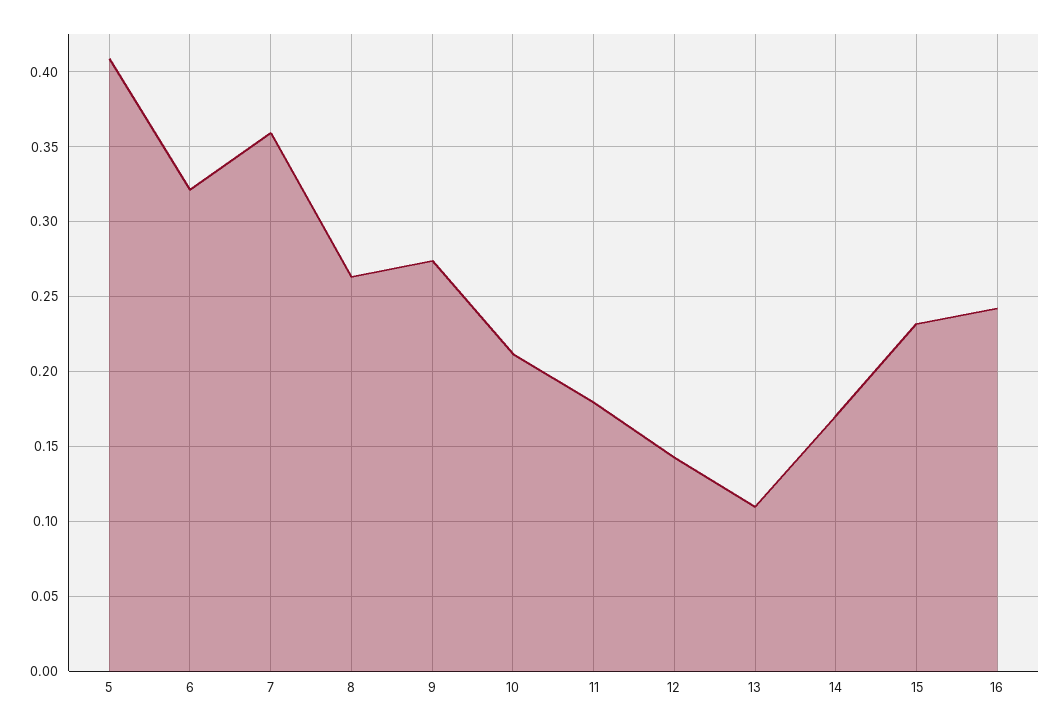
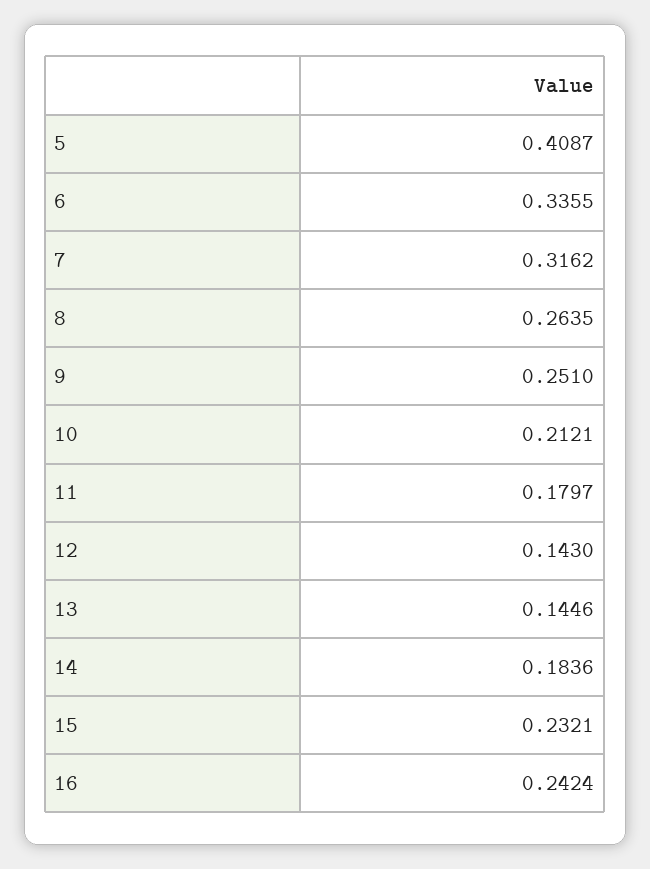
6: 0.32 -> 0.3355
7: 0.36 -> 0.3162
9: 0.275 -> 0.251
13: 0.11 -> 0.1446
14: 0.17 -> 0.1836

